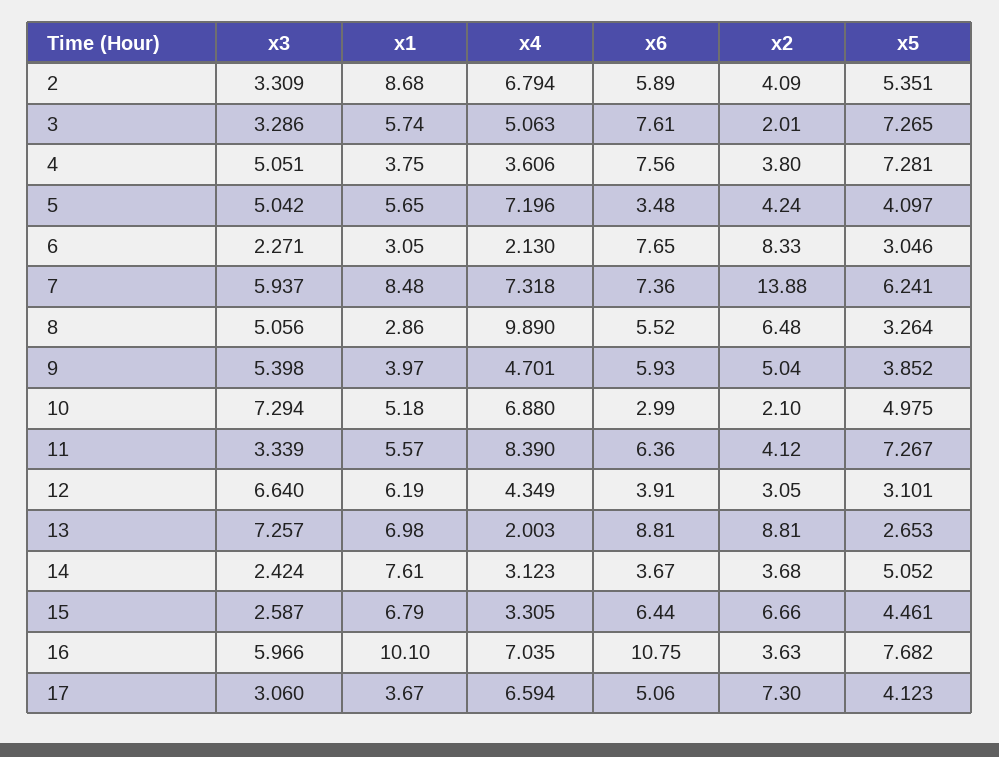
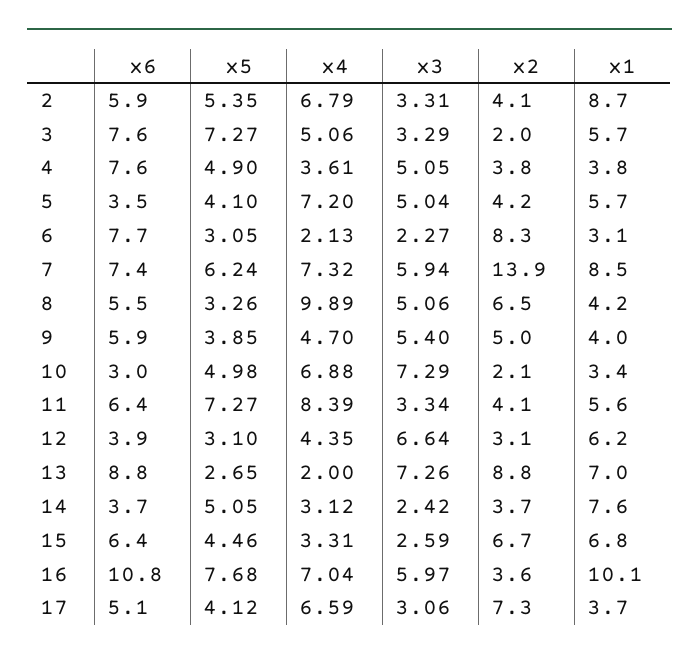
x5, 4: 7.281 -> 4.9
x1, 8: 2.86 -> 4.2
x1, 10: 5.18 -> 3.4

